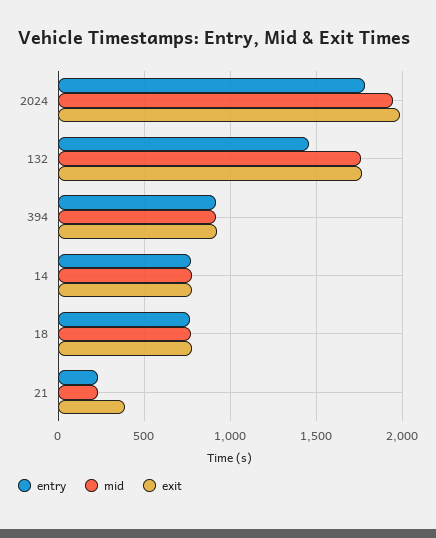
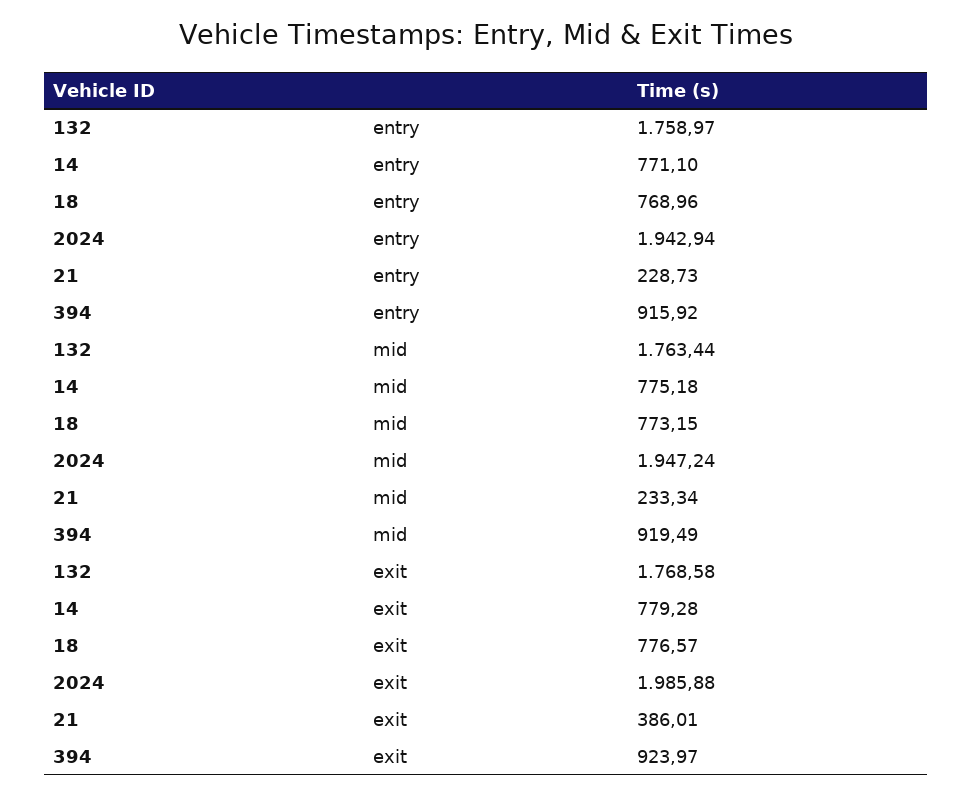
entry, 2024: 1800 -> 1942.94
entry, 132: 1450 -> 1758.97

